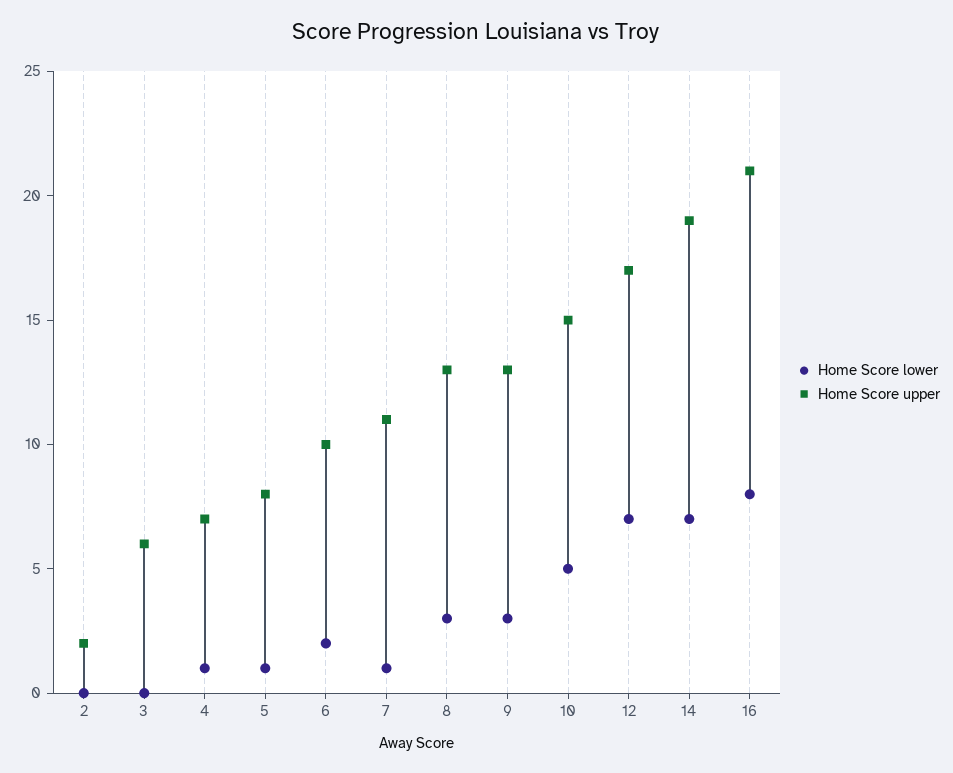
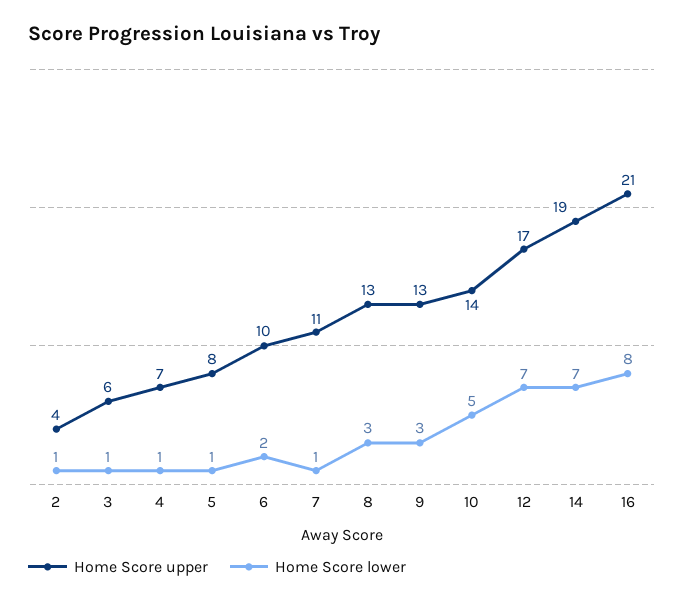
Home Score lower, 2: 0 -> 1
Home Score upper, 2: 2 -> 4
Home Score lower, 3: 0 -> 1
Home Score upper, 10: 15 -> 14

